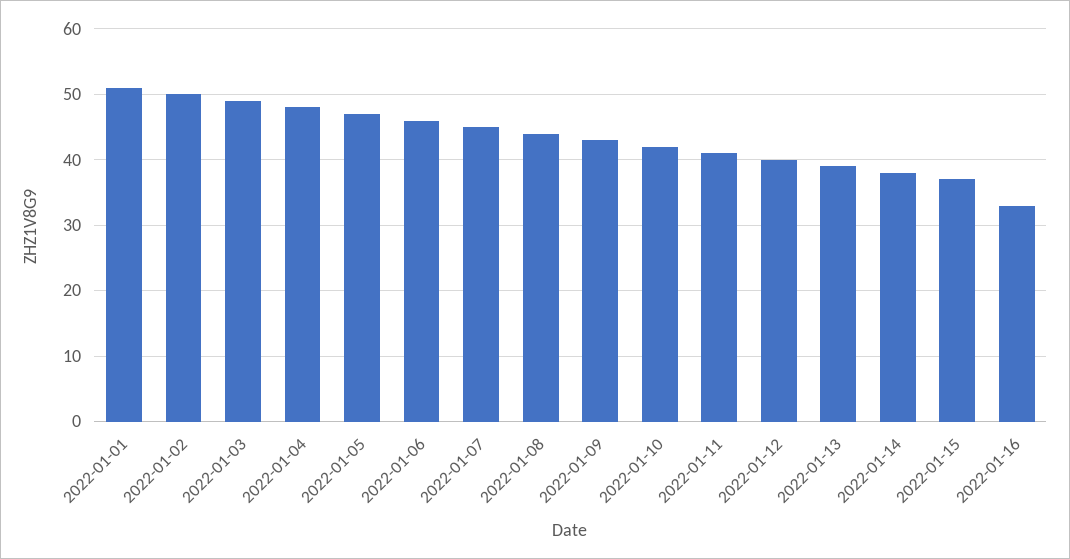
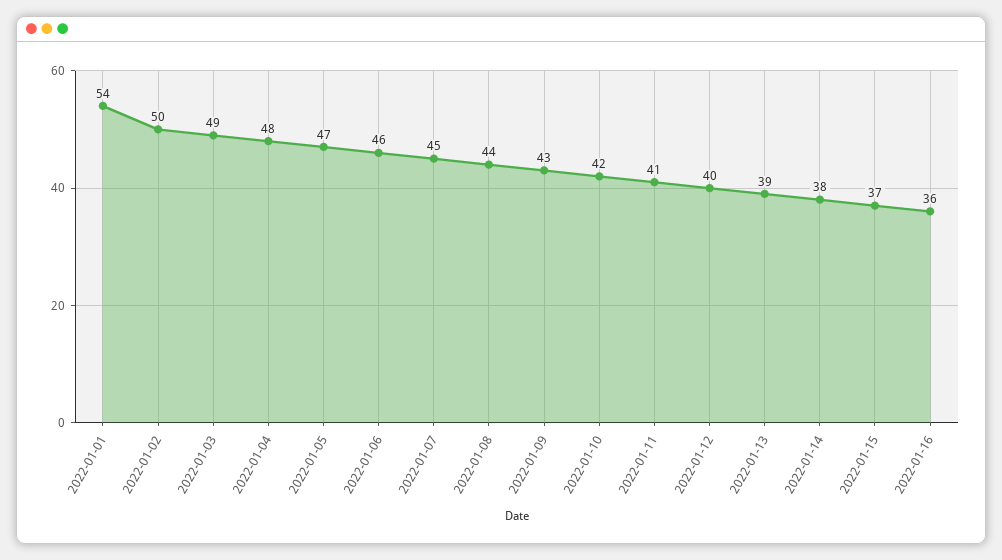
2022-01-01: 51 -> 54
2022-01-16: 33 -> 36

